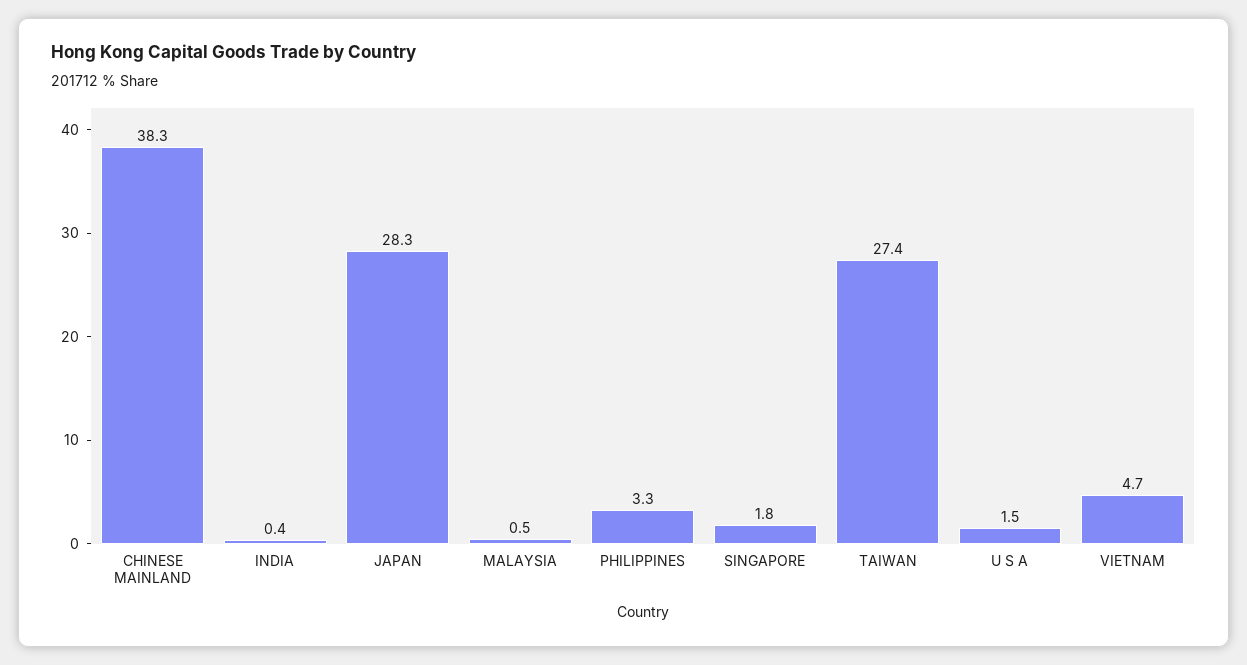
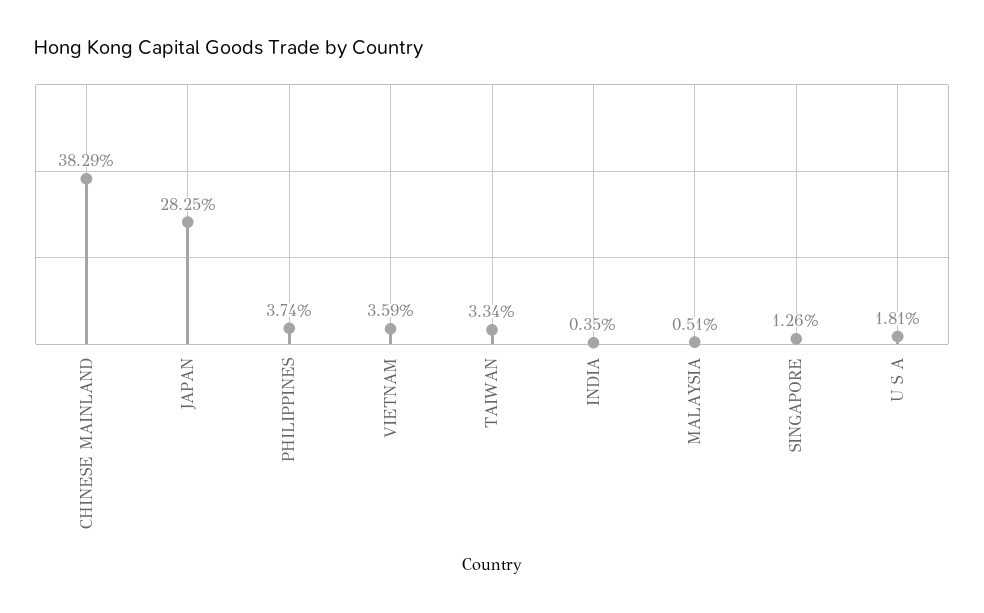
PHILIPPINES: 3.3 -> 3.74
SINGAPORE: 1.8 -> 1.26
TAIWAN: 27.4 -> 3.34
U S A: 1.5 -> 1.81
VIETNAM: 4.7 -> 3.59

